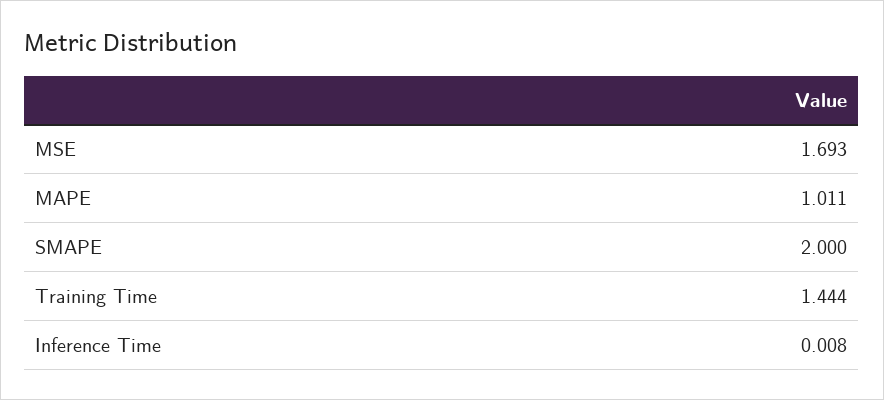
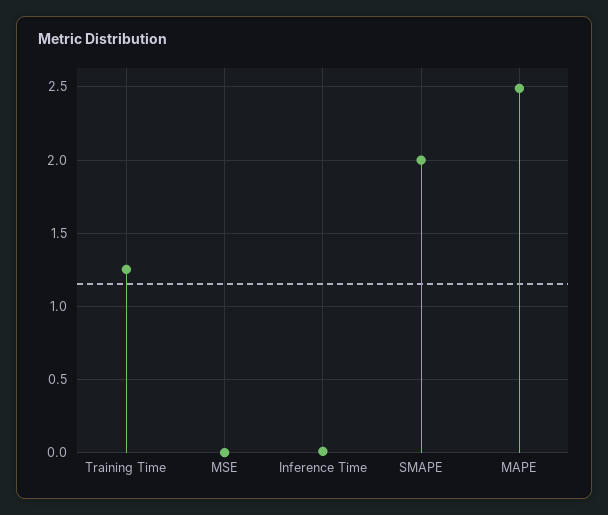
MSE: 1.693 -> 0
MAPE: 1.011 -> 2.5
Training Time: 1.444 -> 1.25

